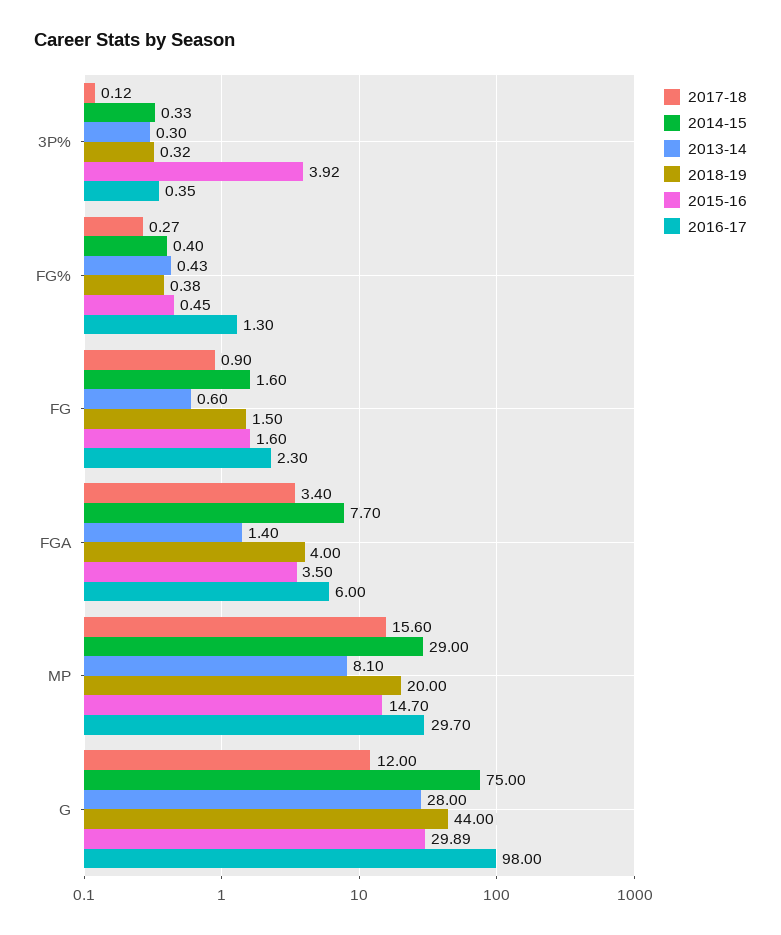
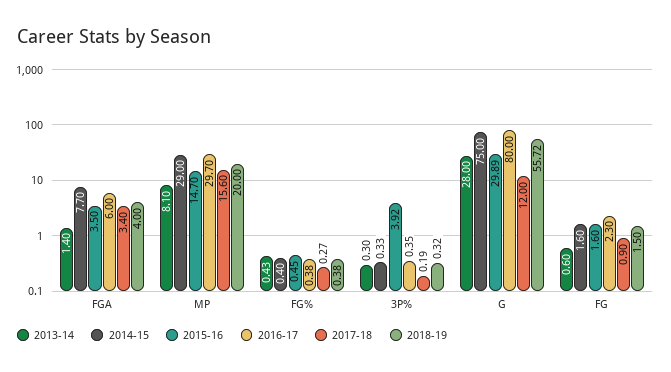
2017-18, 3P%: 0.12 -> 0.19
2016-17, FG%: 1.3 -> 0.38
2018-19, G: 44 -> 55.72
2016-17, G: 98 -> 80

